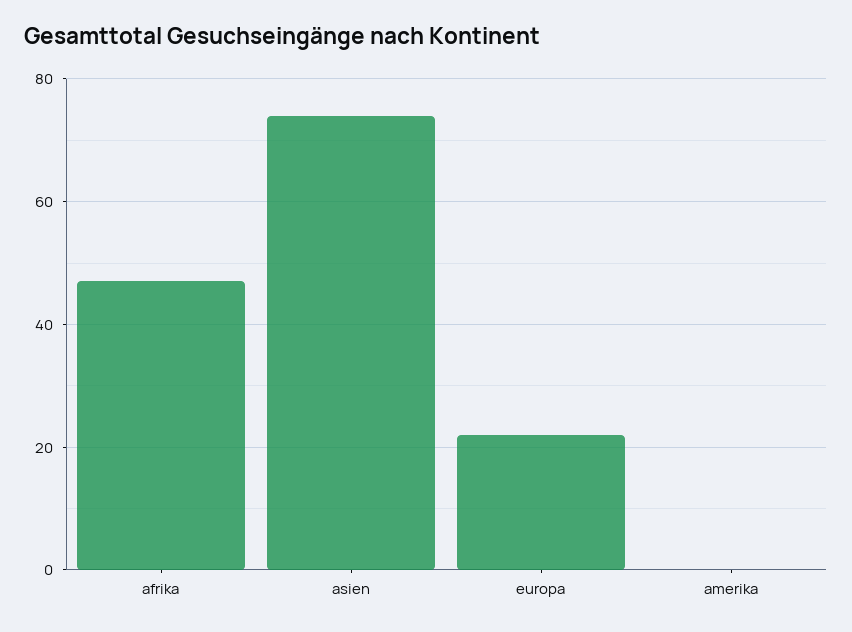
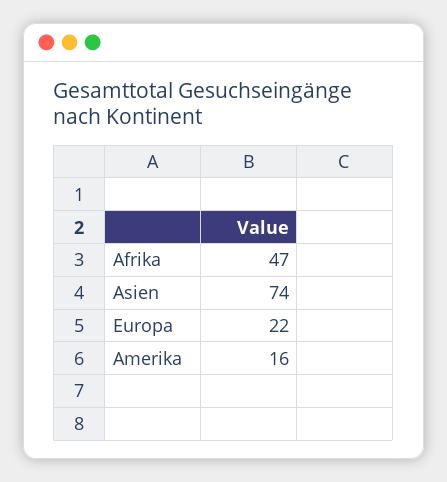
amerika: 0 -> 16

